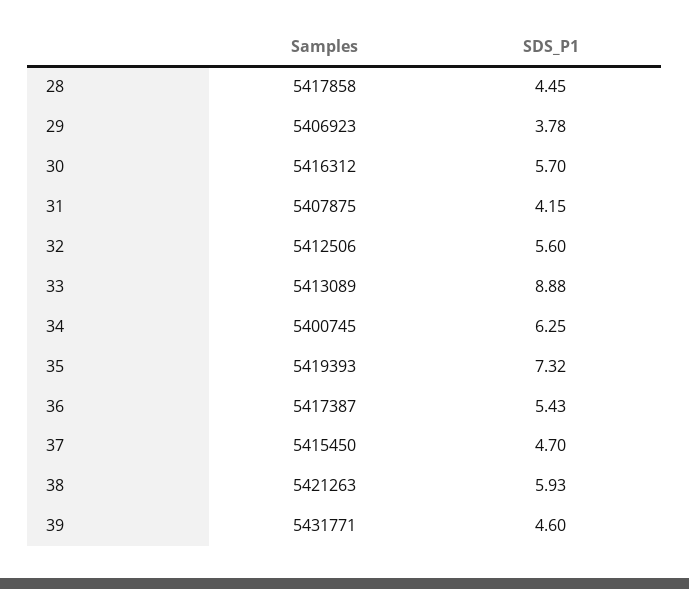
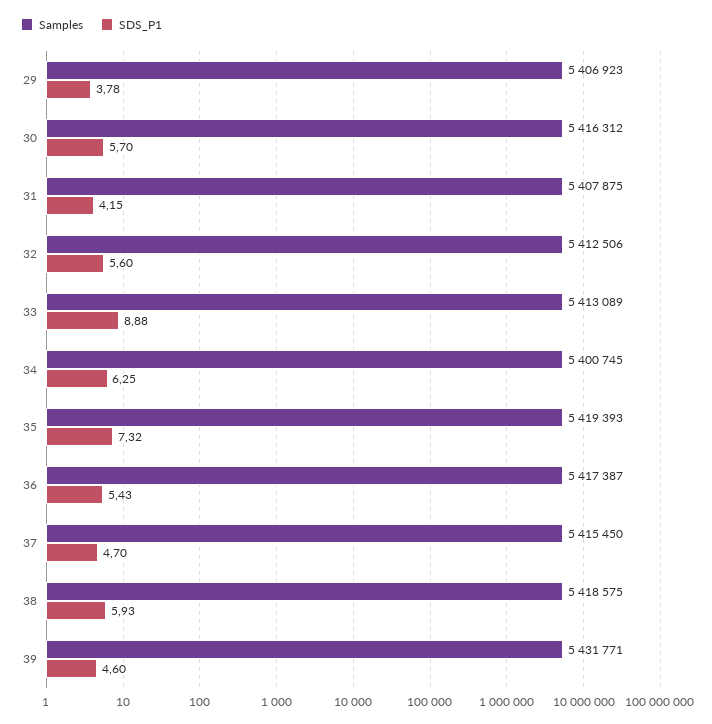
Samples, 28: 5417858 -> none
SDS_P1, 28: 4.45 -> none
Samples, 38: 5421263 -> 5418575

